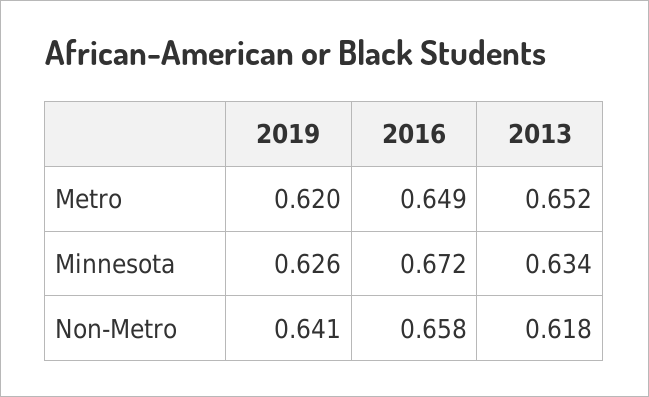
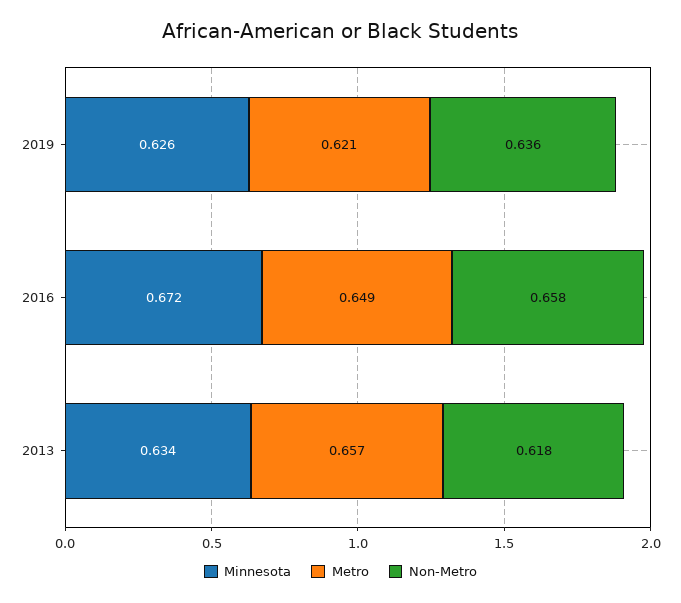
Metro, 2019: 0.62 -> 0.621
Metro, 2013: 0.652 -> 0.657
Non-Metro, 2019: 0.641 -> 0.636

